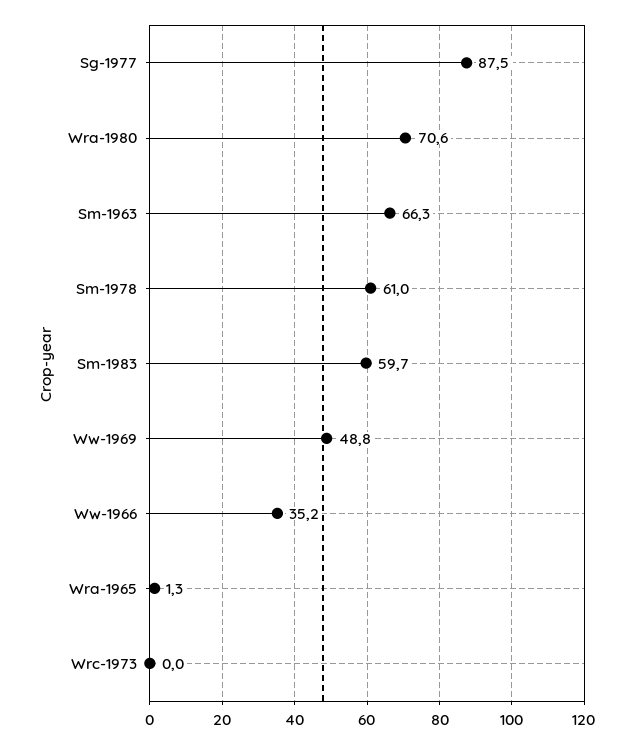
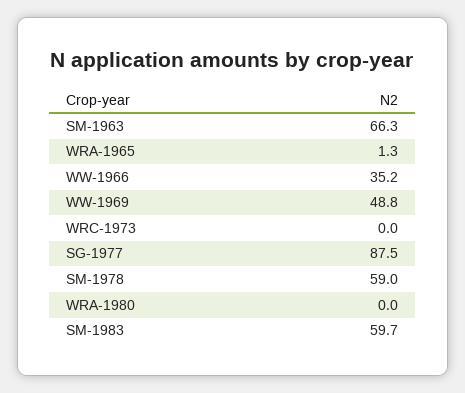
Wra-1980: 70.6 -> 0
Sm-1978: 61 -> 59

